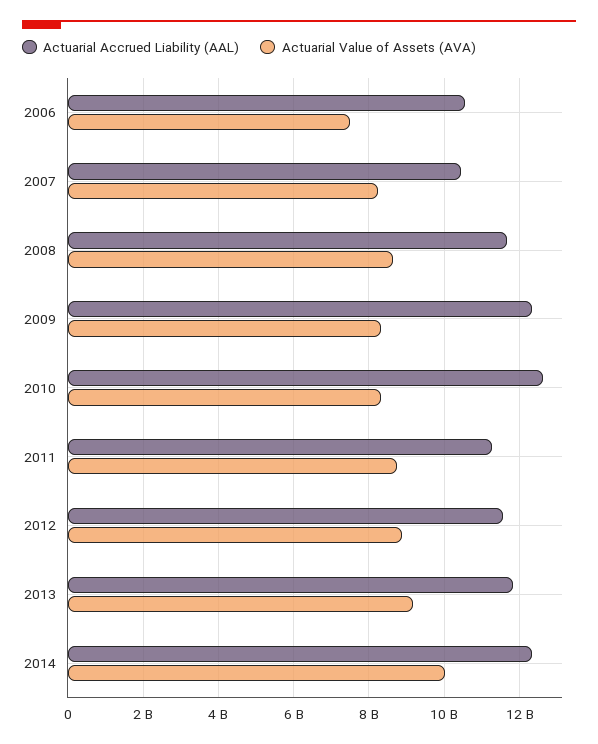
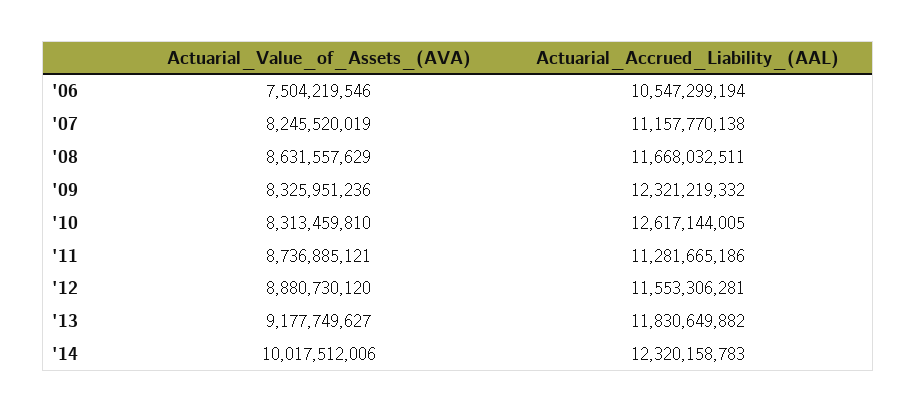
Actuarial Accrued Liability (AAL), 2007: 10400000000 -> 11157770138

